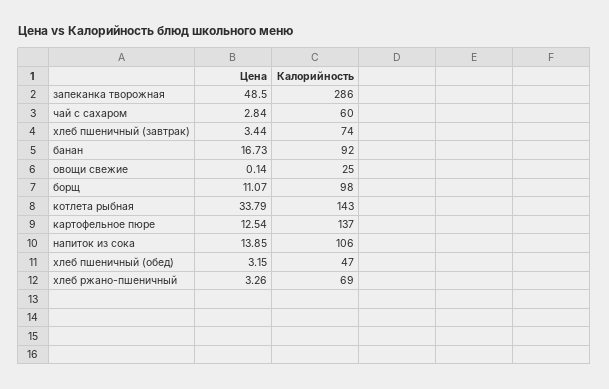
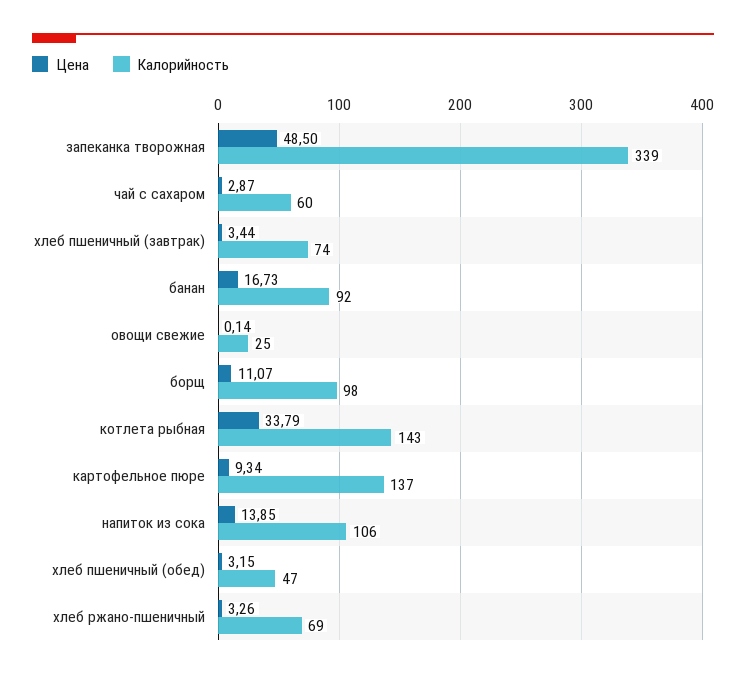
Калорийность, запеканка творожная: 286 -> 339
Цена, чай с сахаром: 2.84 -> 2.87
Цена, картофельное пюре: 12.54 -> 9.34

